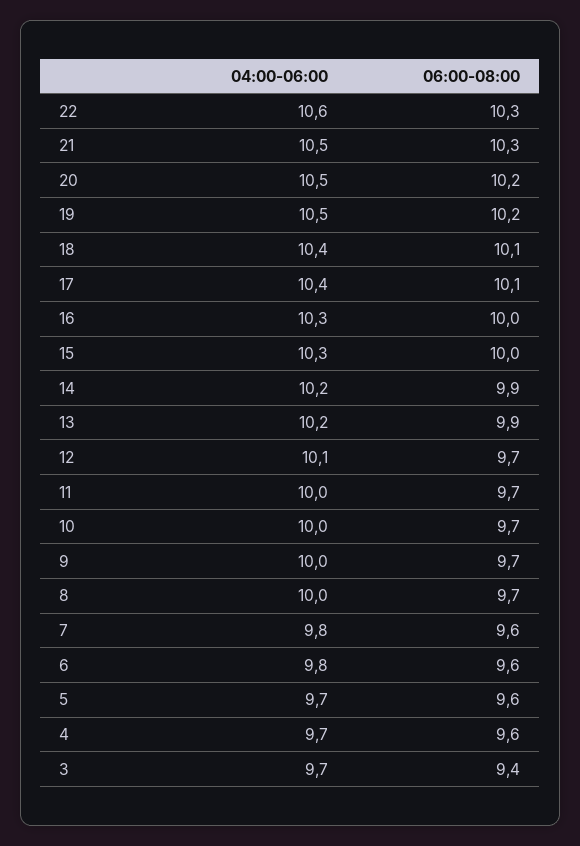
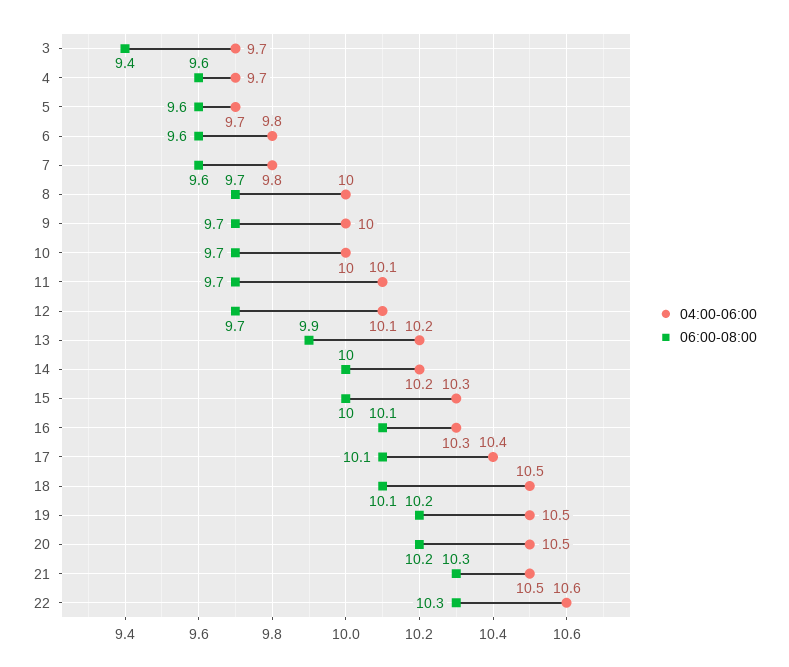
04:00-06:00, 18: 10.4 -> 10.5
06:00-08:00, 16: 10 -> 10.1
06:00-08:00, 14: 9.9 -> 10
04:00-06:00, 11: 10 -> 10.1

